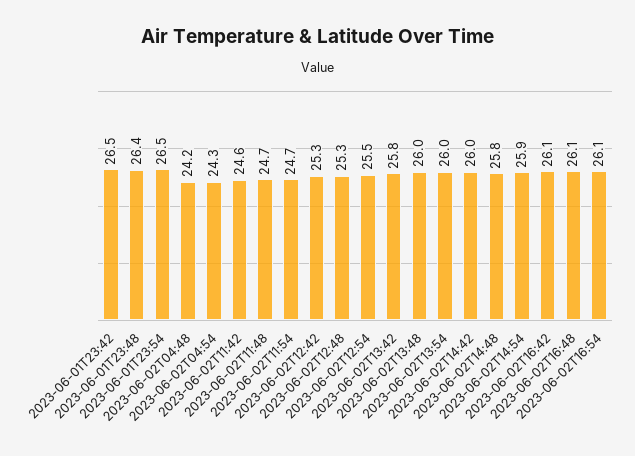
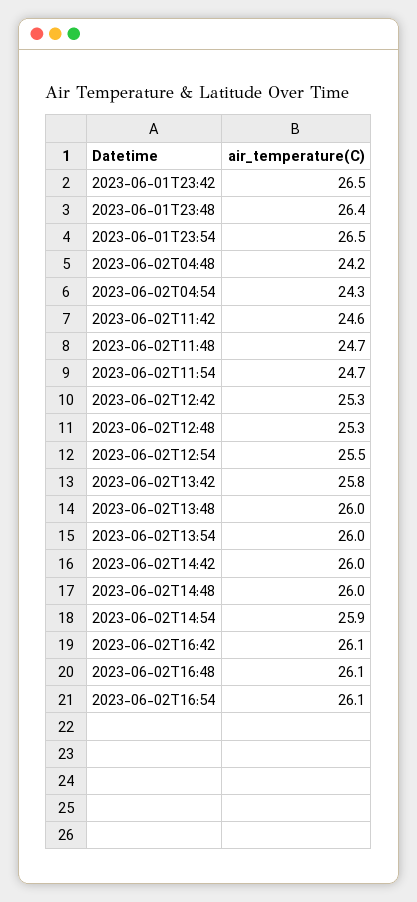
2023-06-02T14:48: 25.8 -> 26

